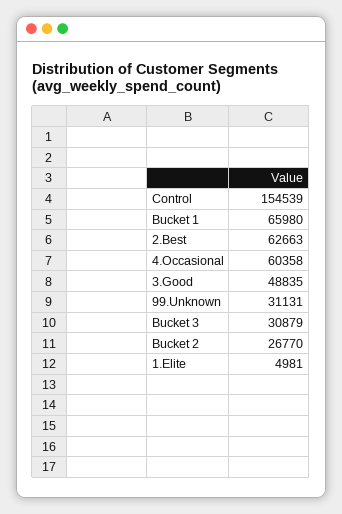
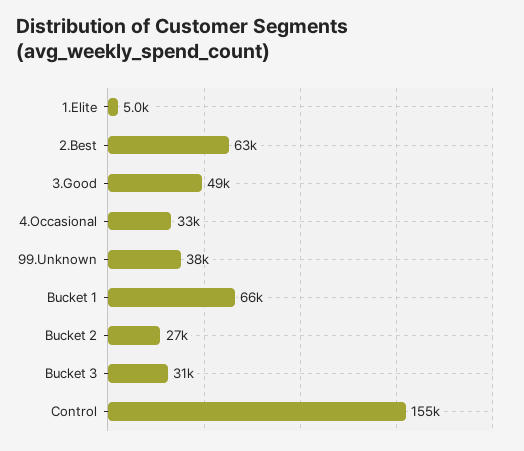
4.Occasional: 60358 -> 33000
99.Unknown: 31131 -> 38000

